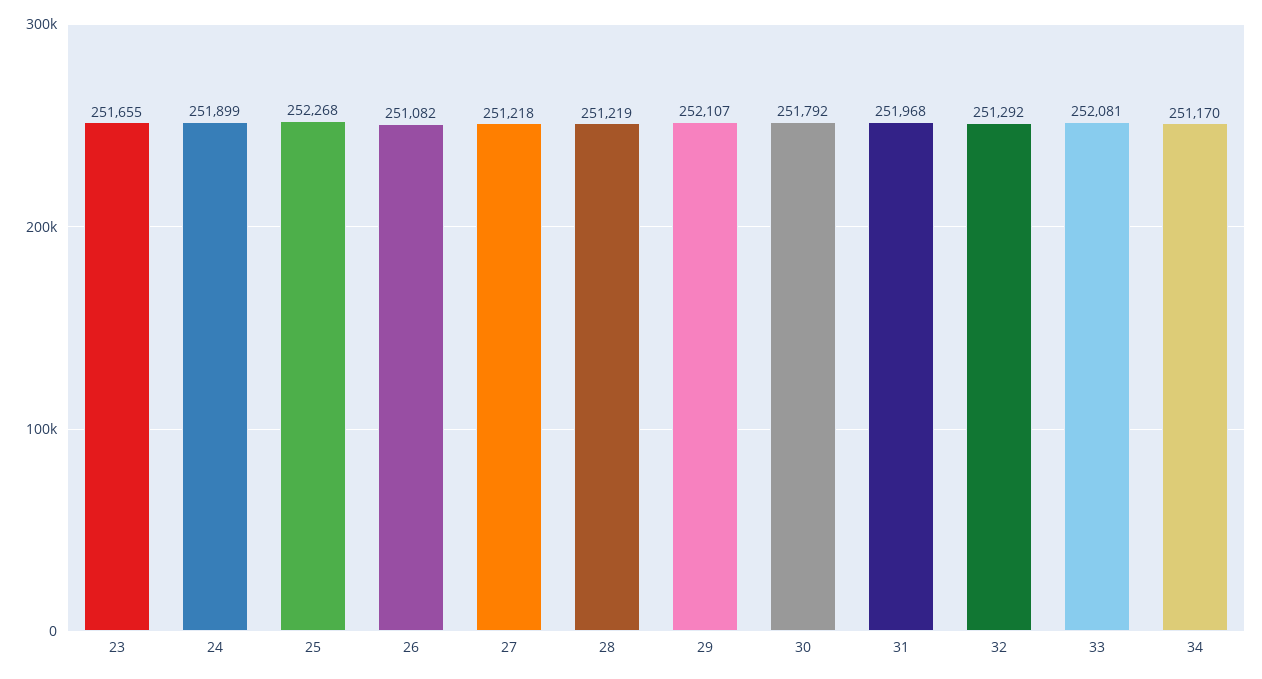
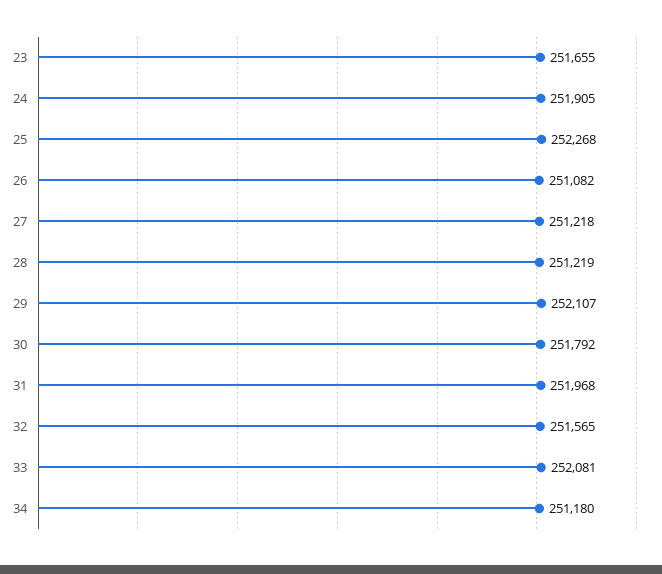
24: 251899 -> 251905
32: 251292 -> 251565
34: 251170 -> 251180

